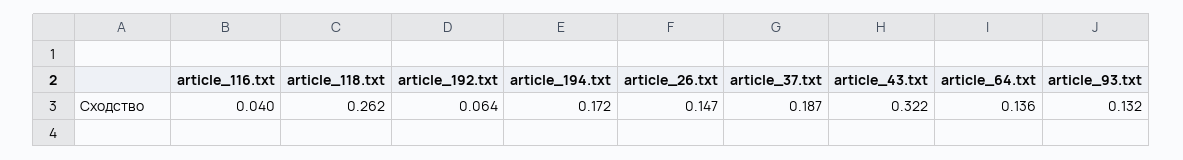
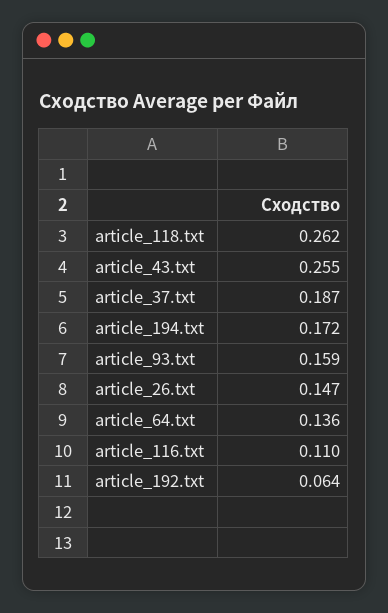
article_116.txt: 0.04 -> 0.11
article_43.txt: 0.322 -> 0.255
article_93.txt: 0.132 -> 0.159

